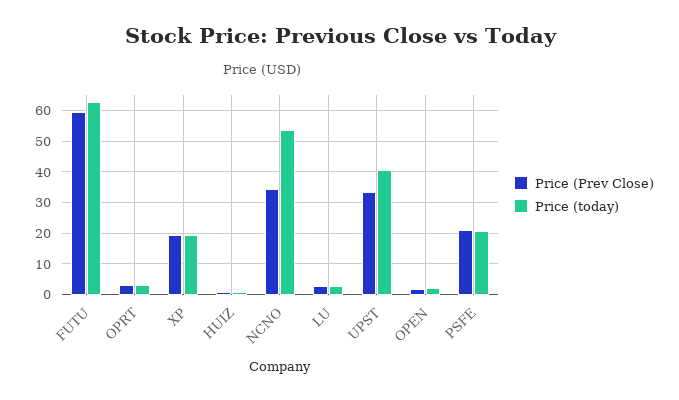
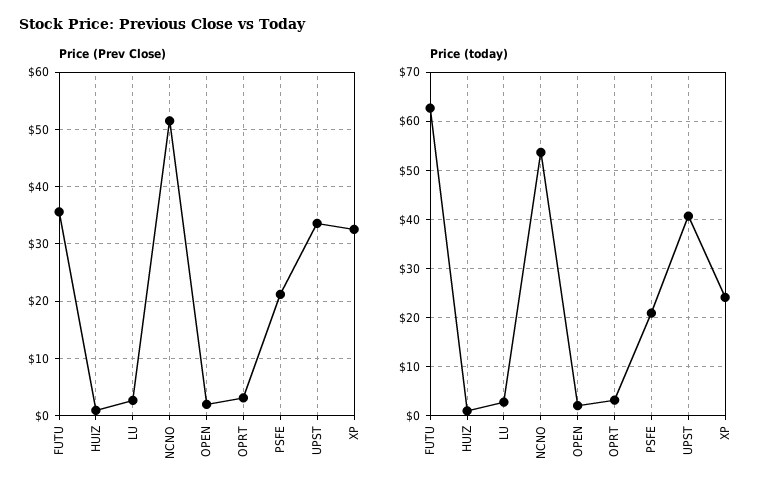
Price (Prev Close), FUTU: 60 -> 36
Price (Prev Close), XP: 20 -> 32
Price (today), XP: 20 -> 24
Price (Prev Close), NCNO: 34 -> 52

